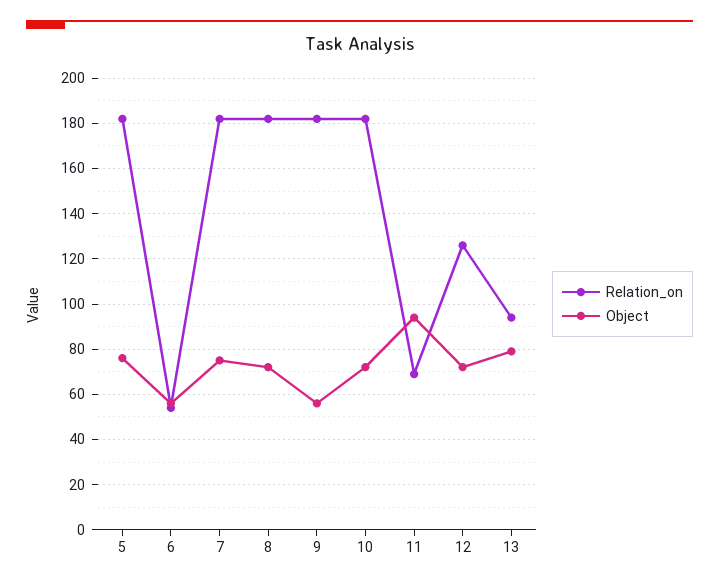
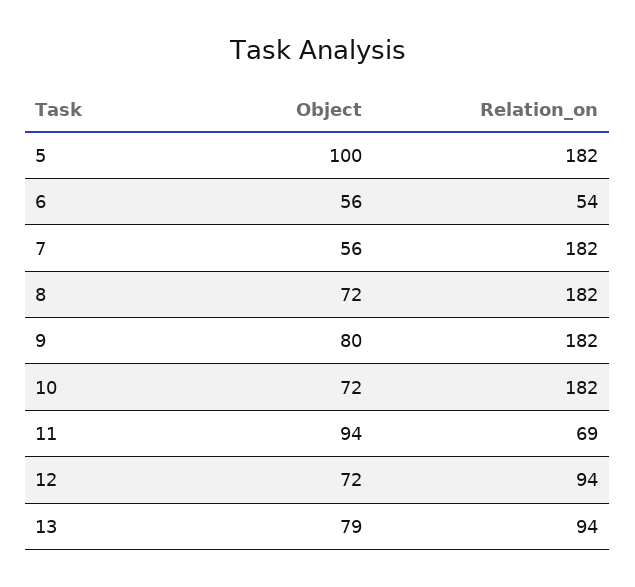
Object, 5: 75 -> 100
Object, 7: 75 -> 56
Object, 9: 55 -> 80
Relation_on, 12: 125 -> 94

